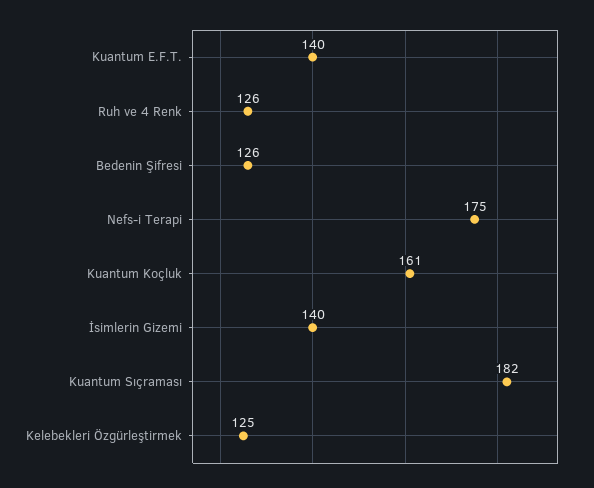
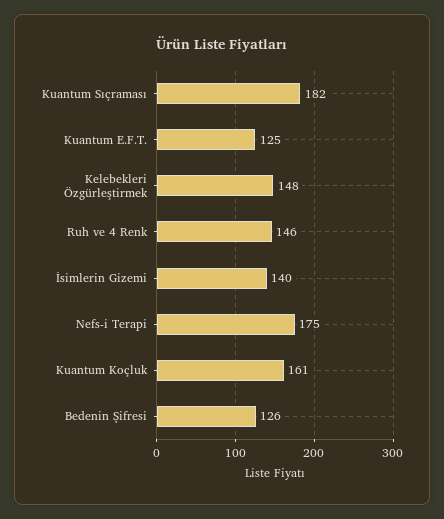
Kuantum E.F.T.: 140 -> 125
Ruh ve 4 Renk: 126 -> 146
Kelebekleri Özgürleştirmek: 125 -> 148

